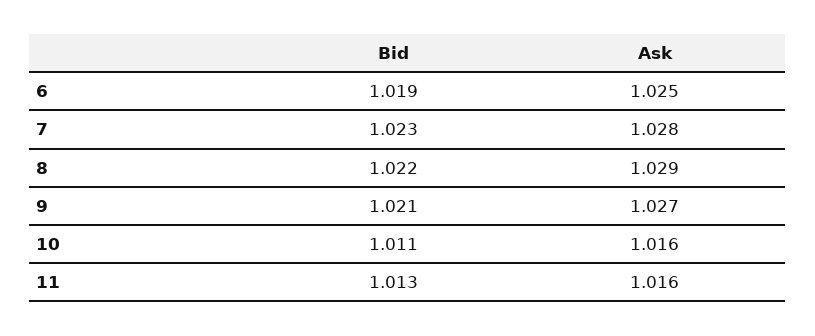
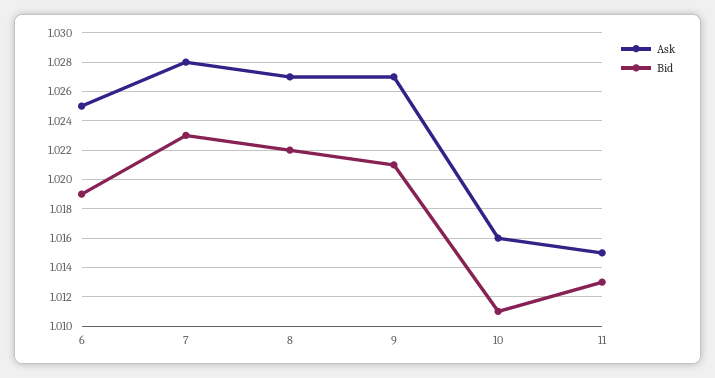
Ask, 8: 1.029 -> 1.027
Ask, 11: 1.016 -> 1.015

